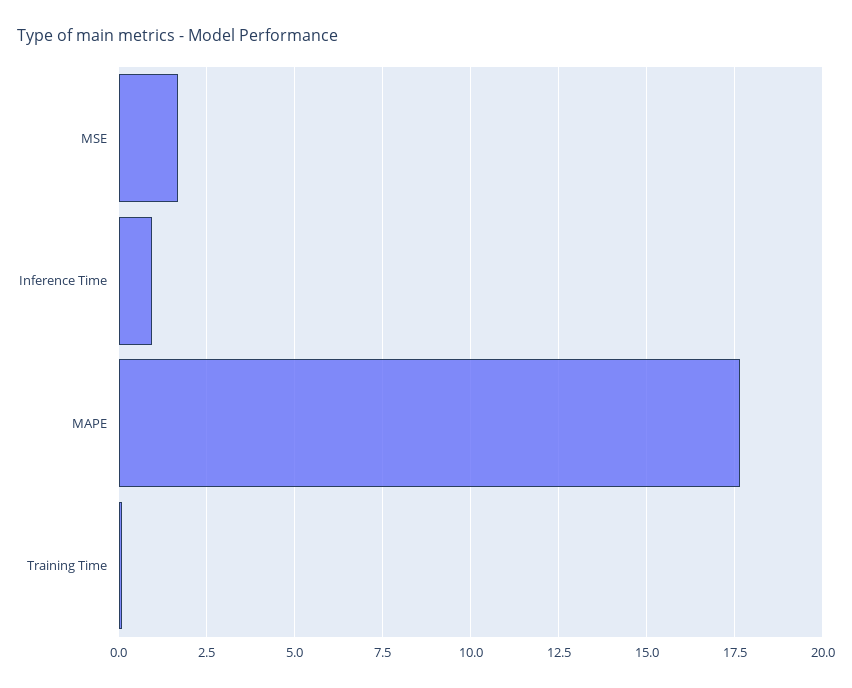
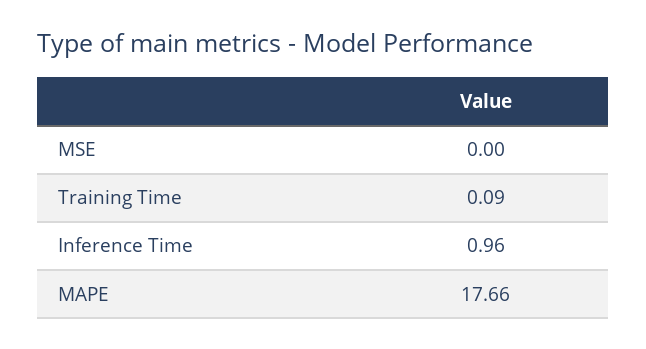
MSE: 1.75 -> 0

